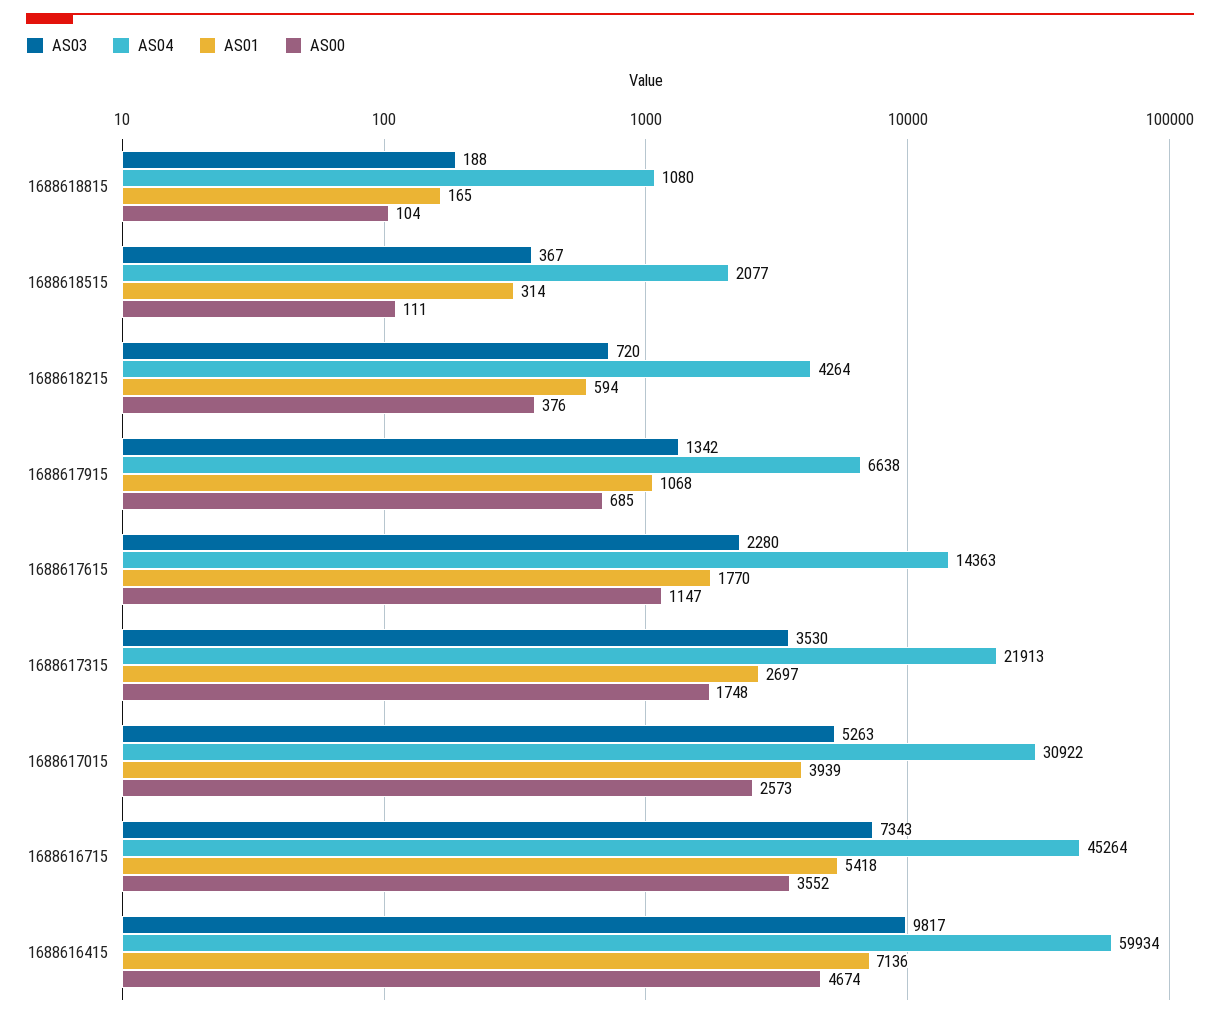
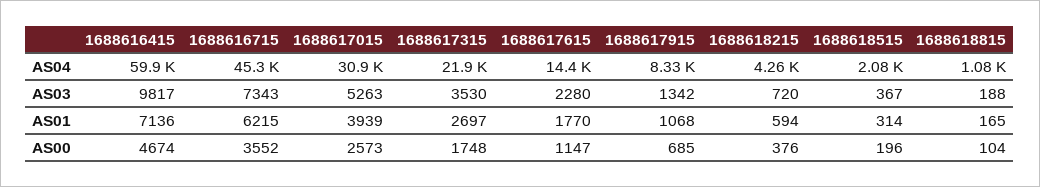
AS00, 1688618515: 111 -> 196
AS04, 1688617915: 6638 -> 8330
AS01, 1688616715: 5418 -> 6215

